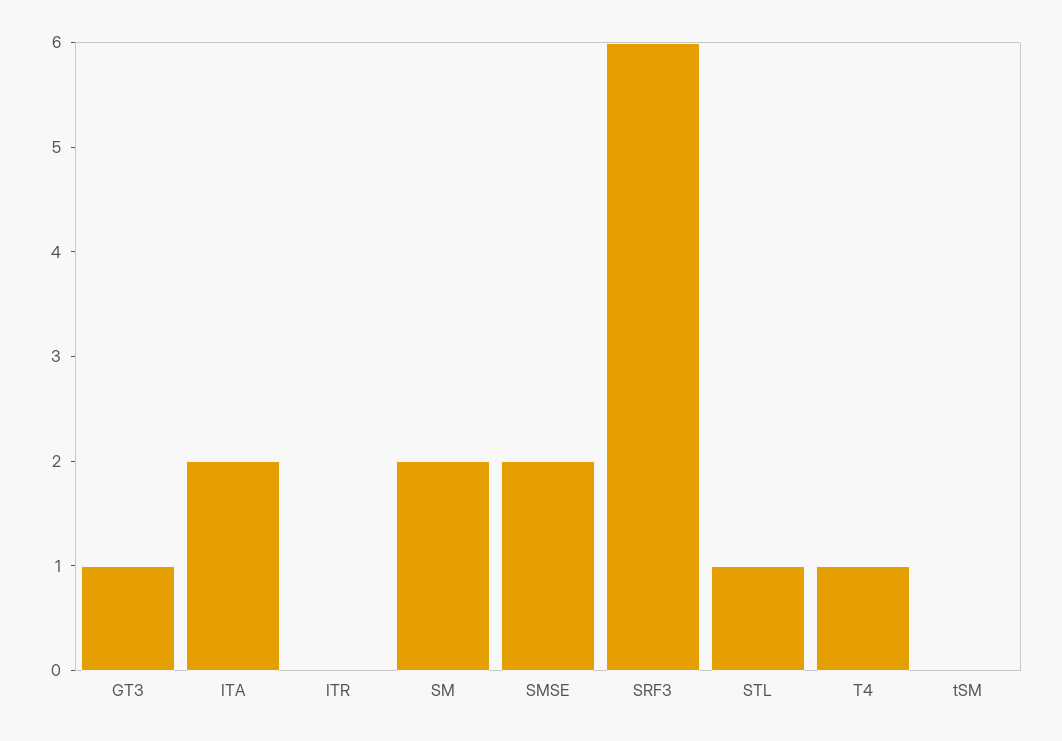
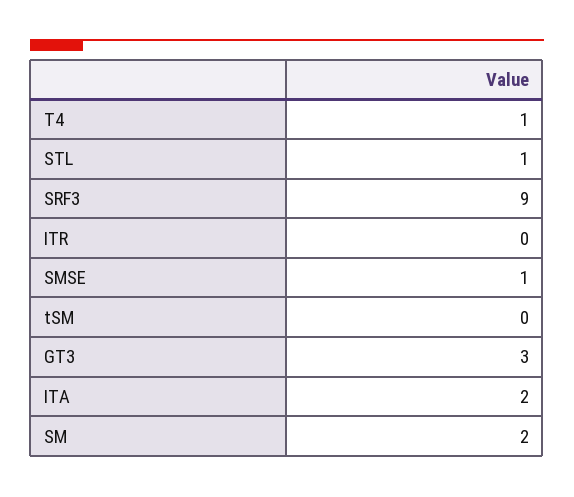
GT3: 1 -> 3
SMSE: 2 -> 1
SRF3: 6 -> 9

